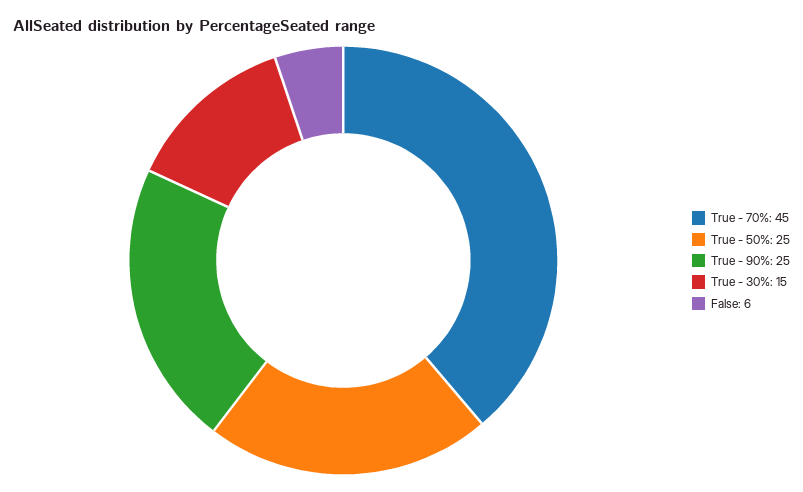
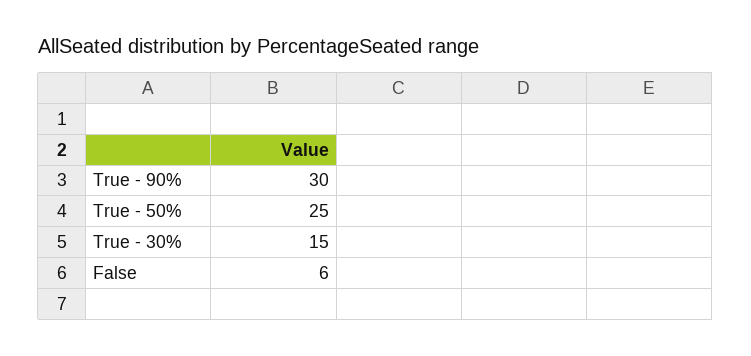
True - 70%: 45 -> none
True - 90%: 25 -> 30

